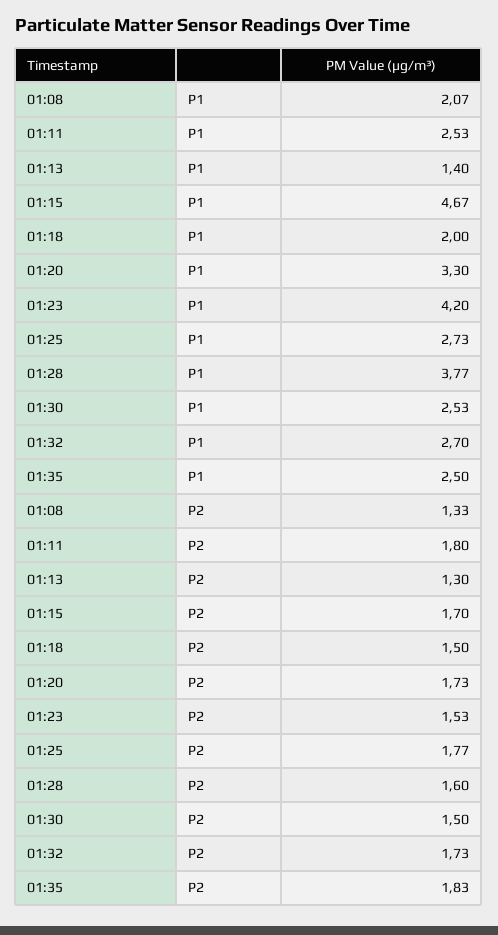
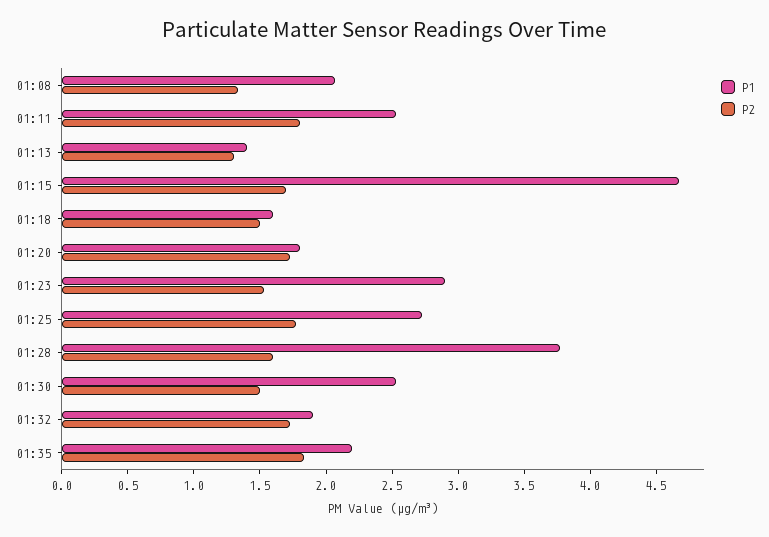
P1, 01:18: 2 -> 1.6
P1, 01:20: 3.3 -> 1.8
P1, 01:23: 4.2 -> 2.9
P1, 01:32: 2.7 -> 1.9
P1, 01:35: 2.5 -> 2.2

